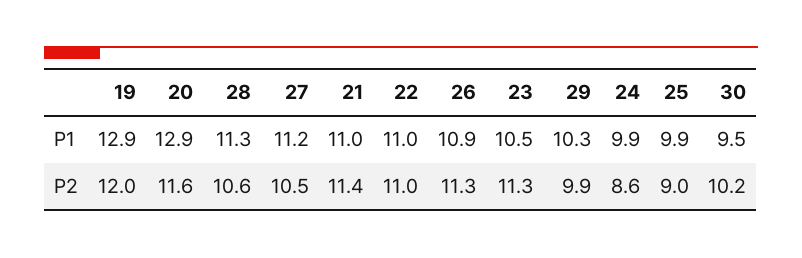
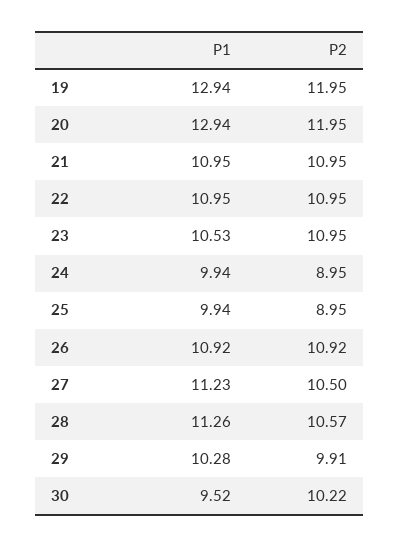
20, P2: 11.6 -> 11.95
21, P2: 11.4 -> 10.95
26, P2: 11.3 -> 10.92
23, P2: 11.3 -> 10.95
24, P2: 8.6 -> 8.95

